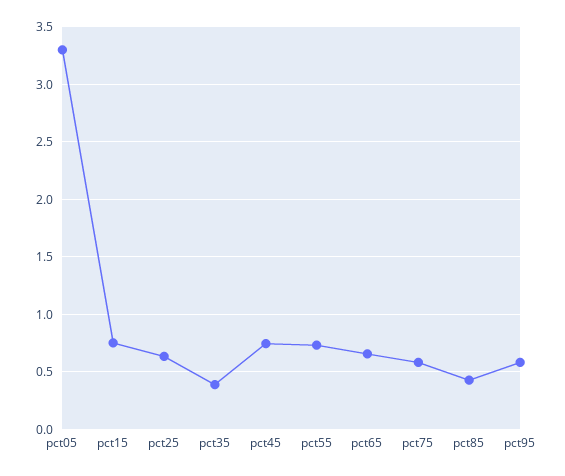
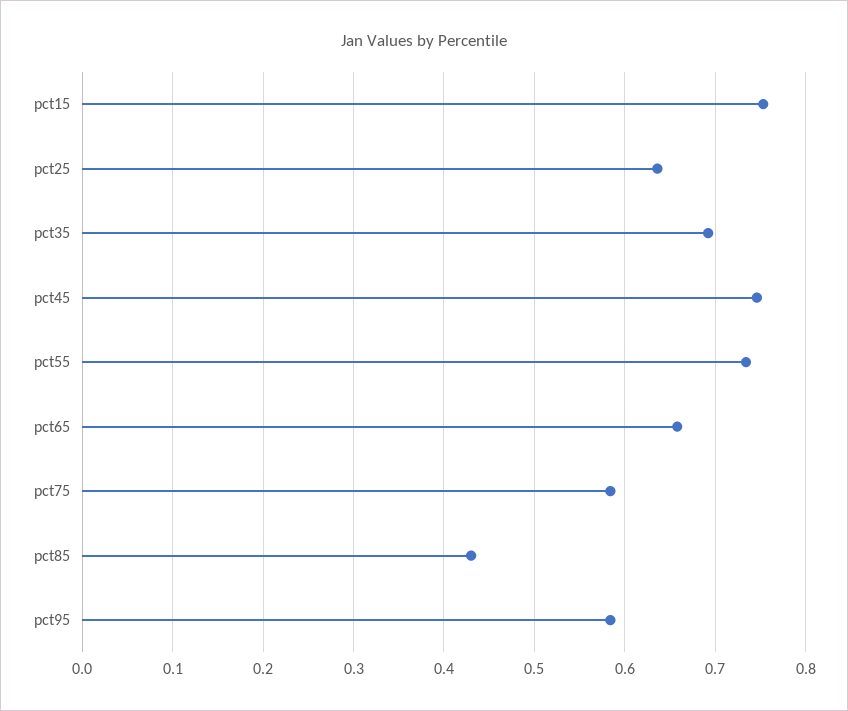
pct05: 3.3 -> none
pct35: 0.4 -> 0.69

